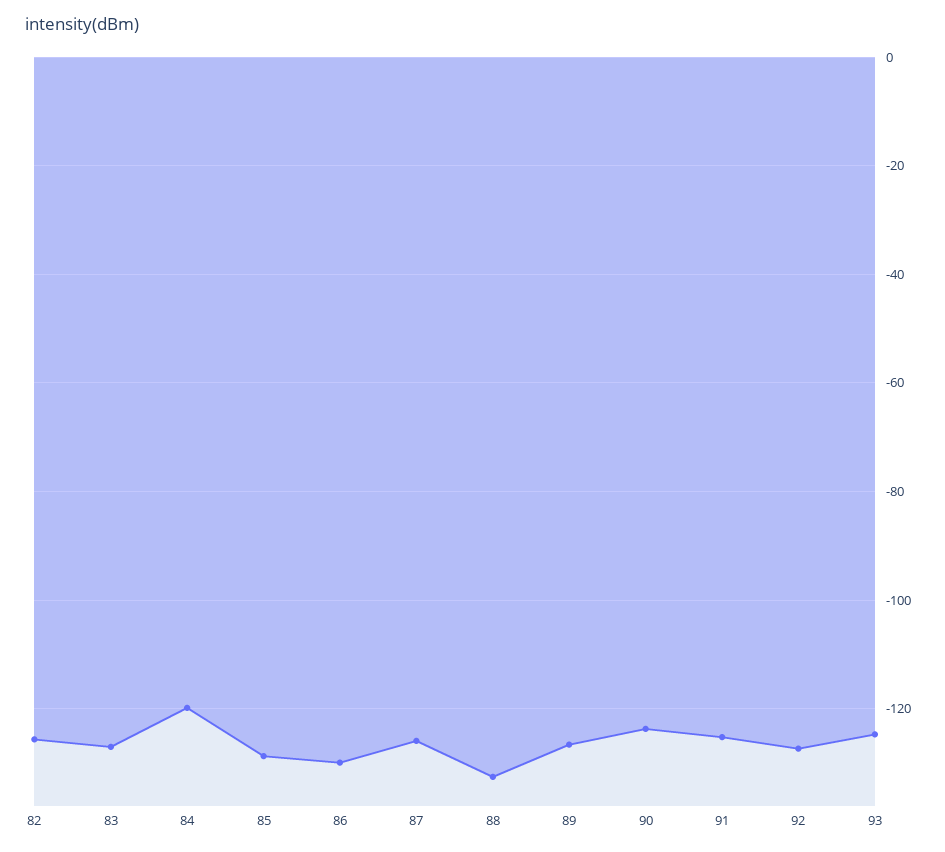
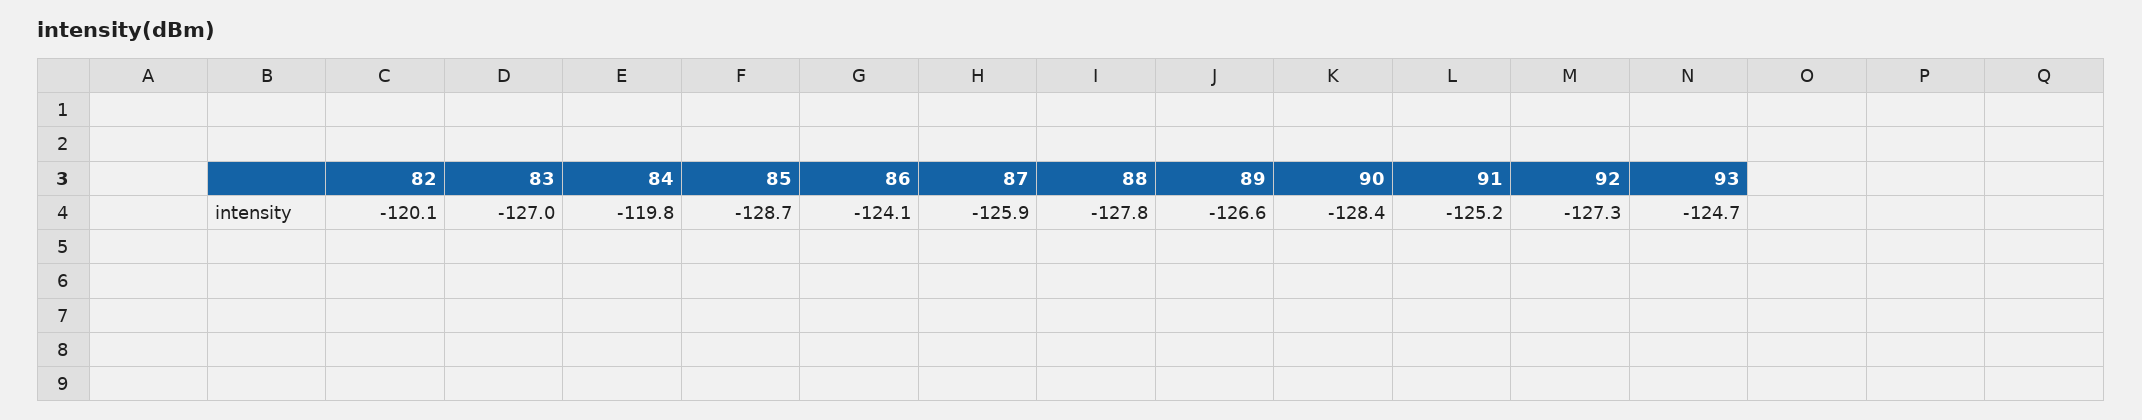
82: -126 -> -120.1
86: -130 -> -124.1
88: -132 -> -127.8
90: -124 -> -128.4

